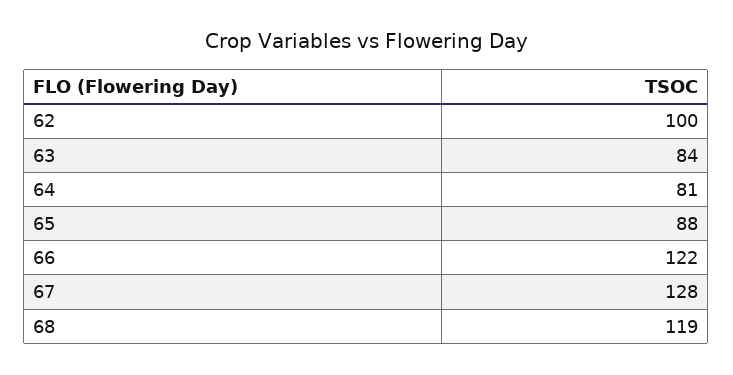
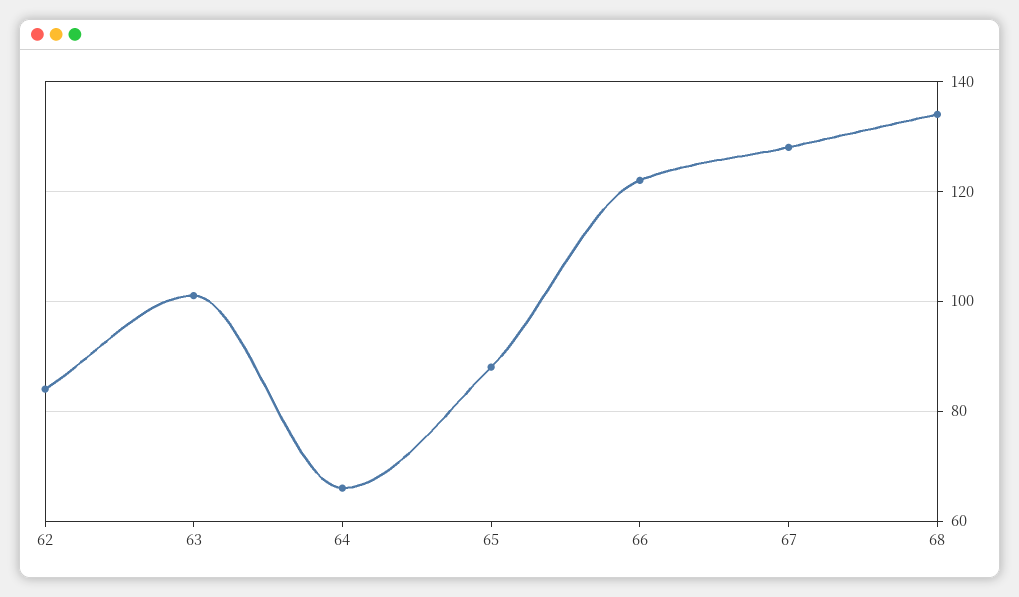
62: 100 -> 85
63: 84 -> 100
64: 81 -> 65
68: 119 -> 135

